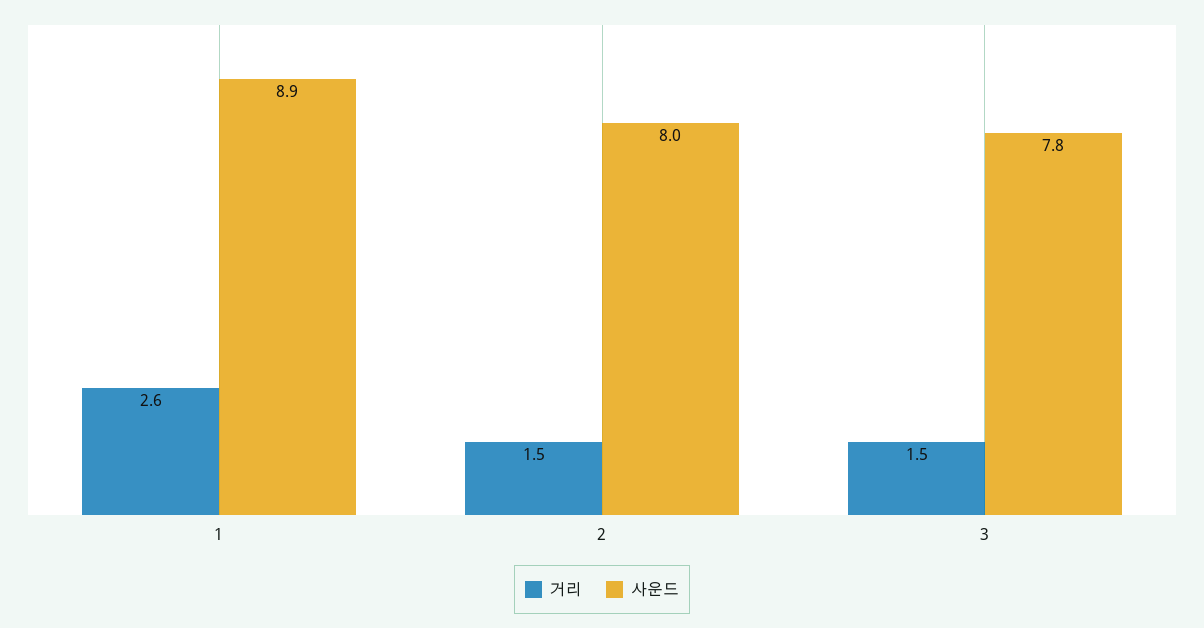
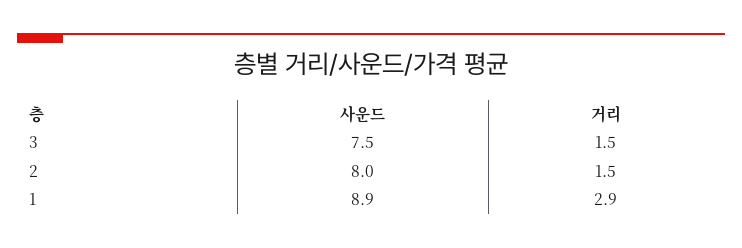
거리, 1: 2.6 -> 2.9
사운드, 3: 7.8 -> 7.5

